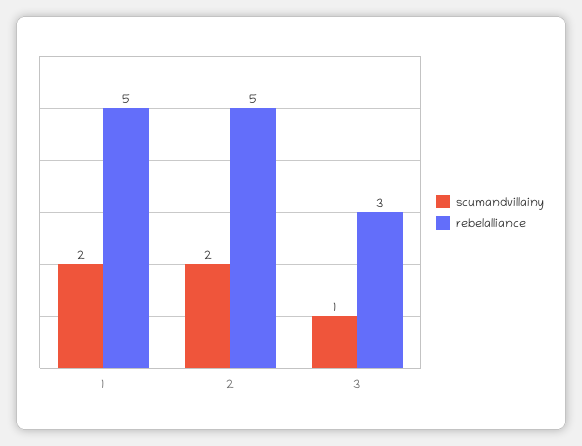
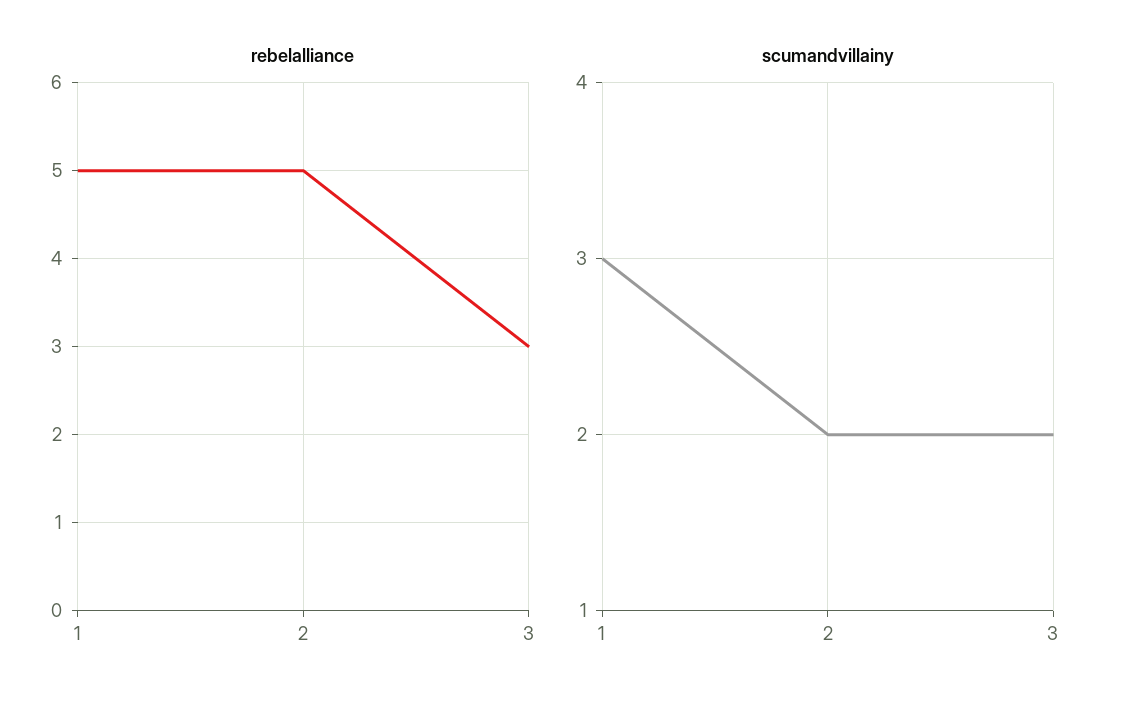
scumandvillainy, 1: 2 -> 3
scumandvillainy, 3: 1 -> 2

